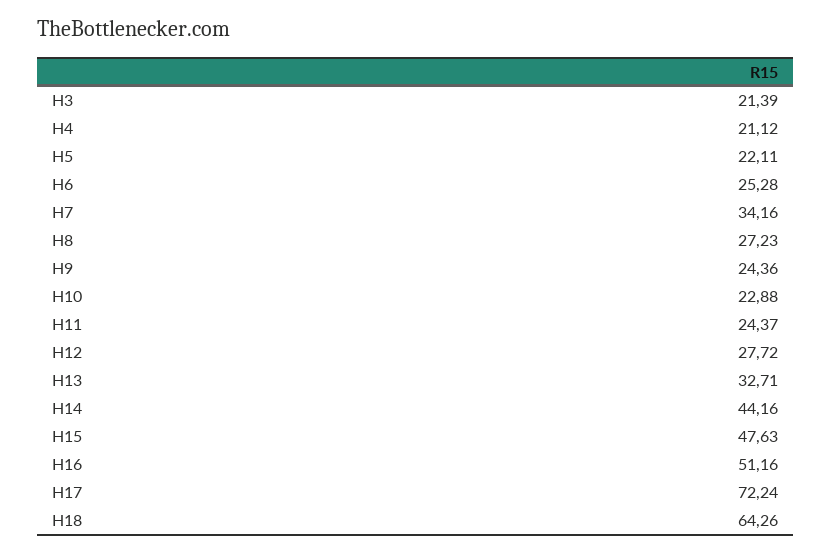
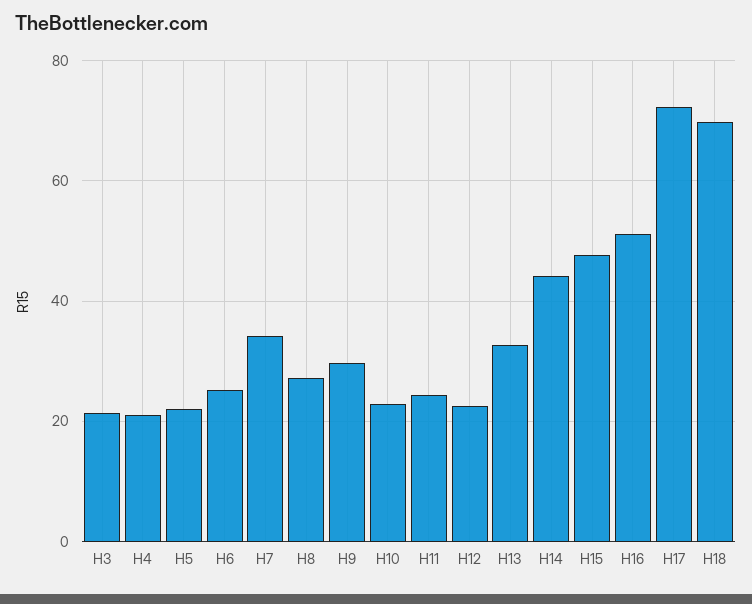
H9: 24.36 -> 30
H12: 27.72 -> 22
H18: 64.26 -> 70

